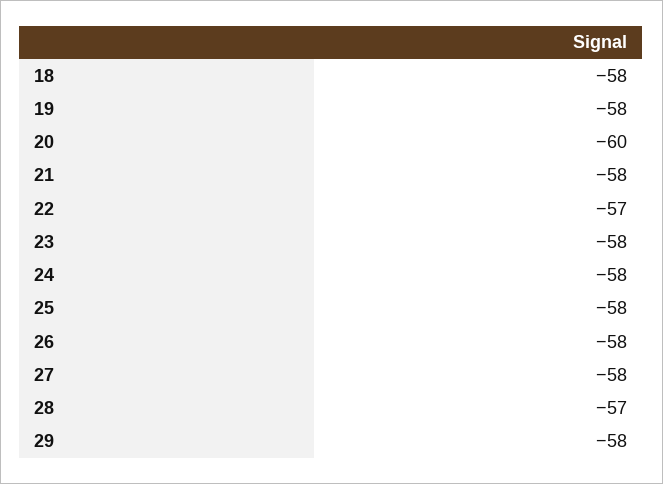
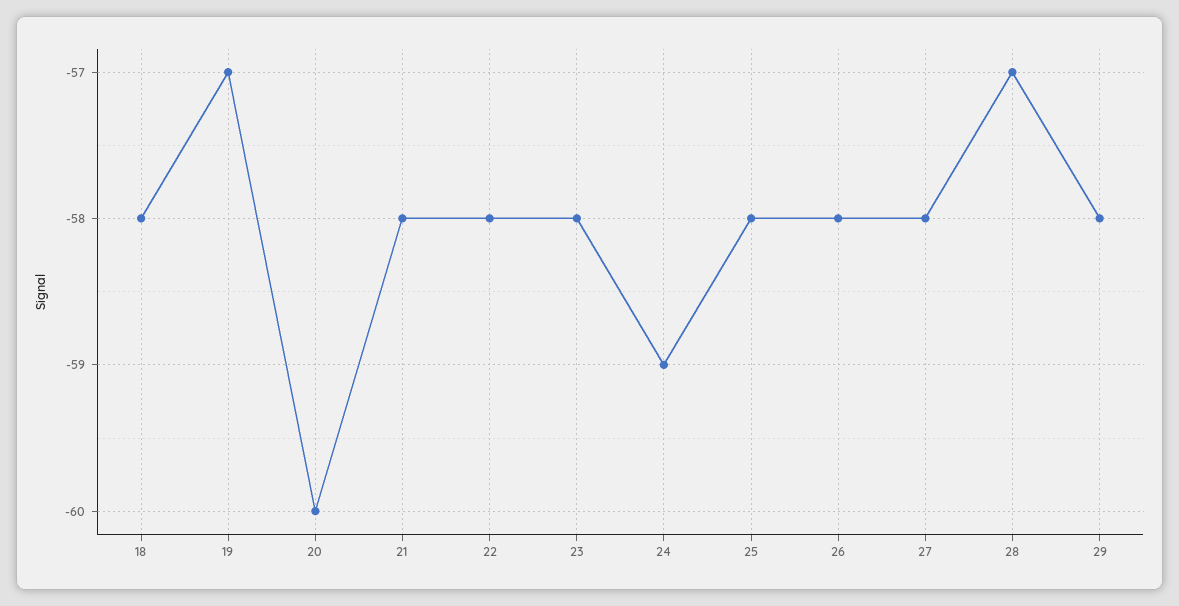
19: -58 -> -57
22: -57 -> -58
24: -58 -> -59

